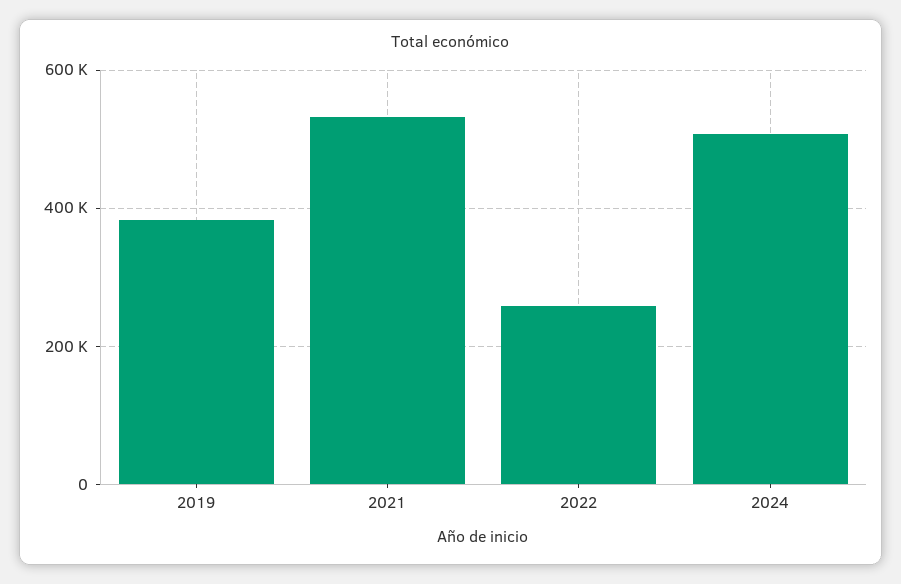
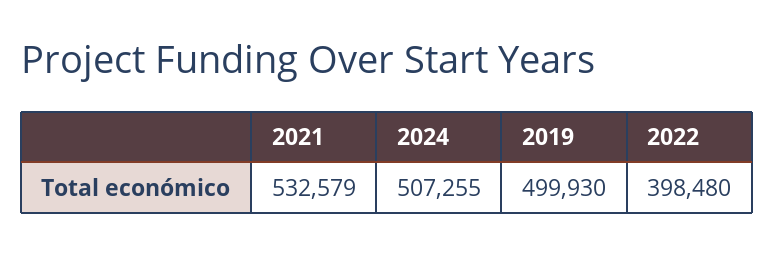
2019: 380000 -> 499930
2022: 260000 -> 398480

